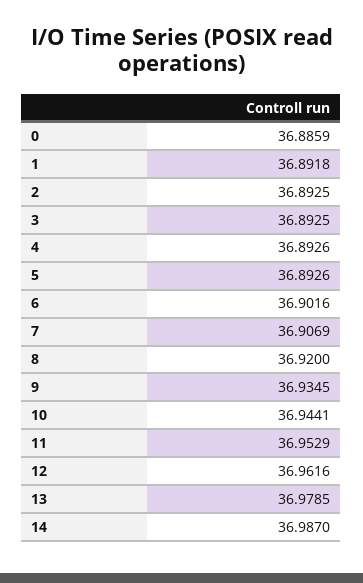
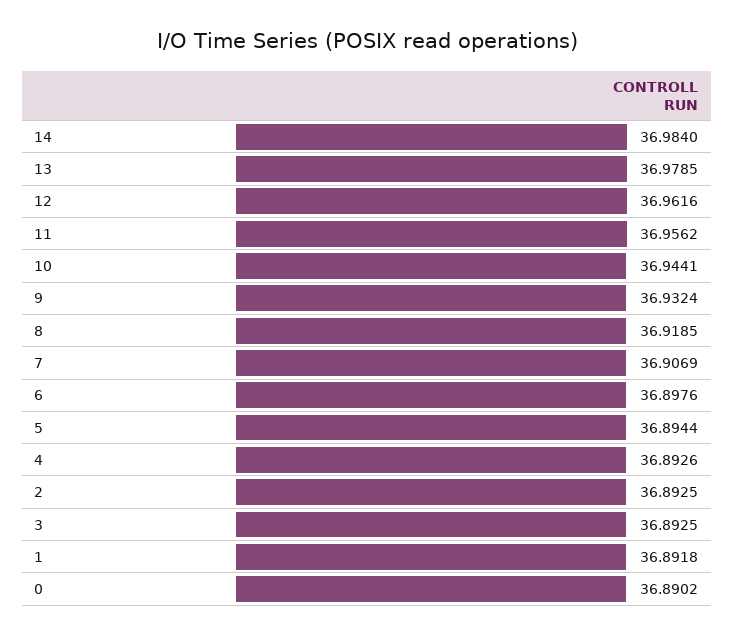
0: 36.8859 -> 36.8902
5: 36.8926 -> 36.8944
6: 36.9016 -> 36.8976
8: 36.92 -> 36.9185
9: 36.9345 -> 36.9324
11: 36.9529 -> 36.9562
14: 36.987 -> 36.984

